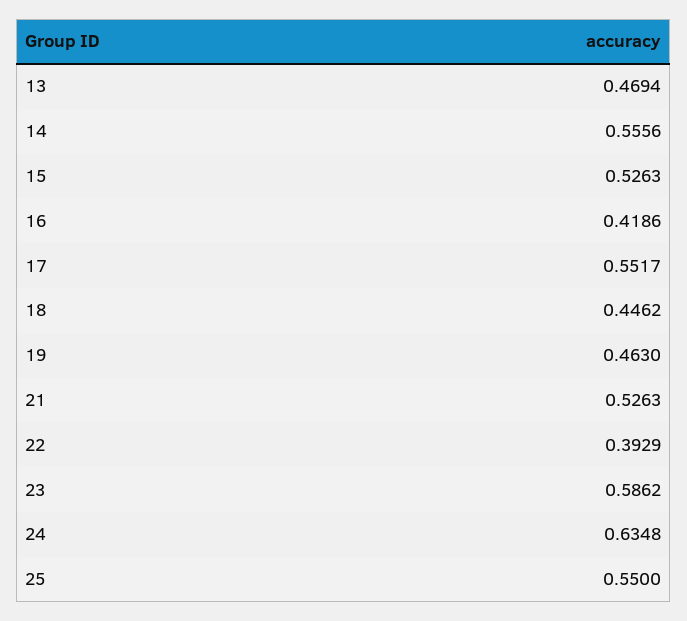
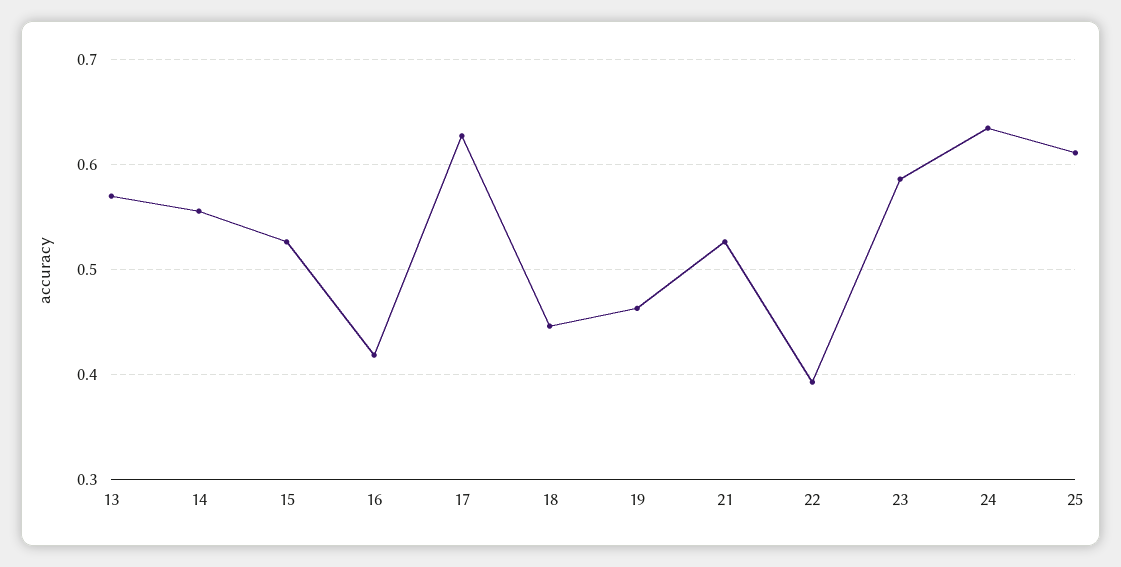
13: 0.4694 -> 0.57
17: 0.5517 -> 0.63
25: 0.55 -> 0.61

